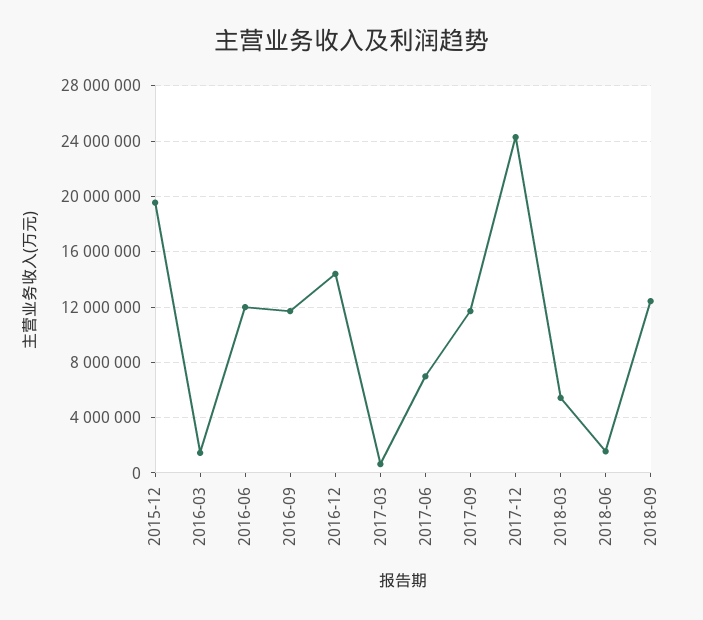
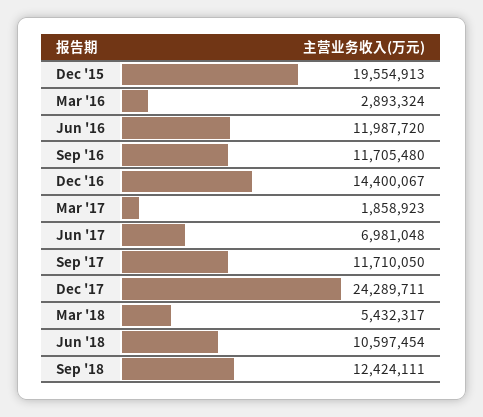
2016-03: 1500000 -> 2893324
2017-03: 500000 -> 1858923
2018-06: 1500000 -> 10597454

